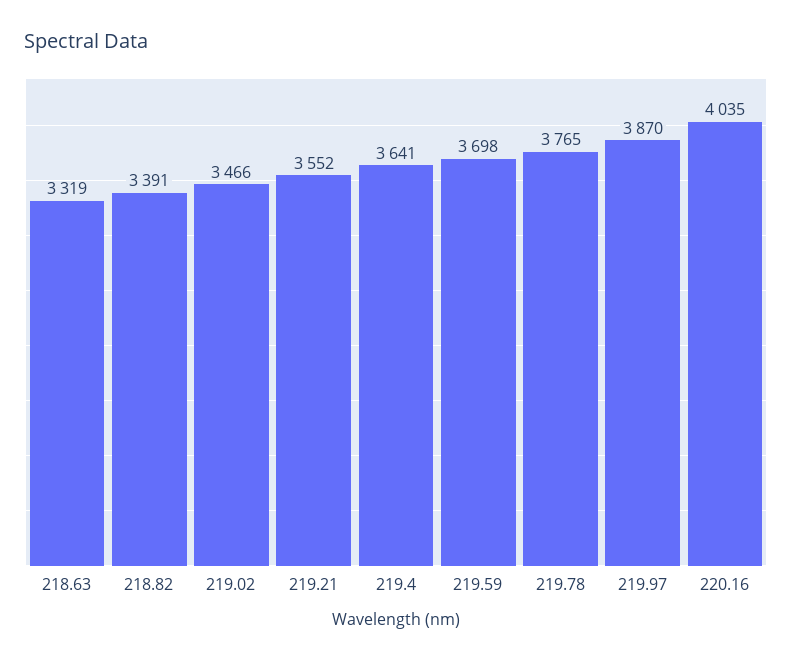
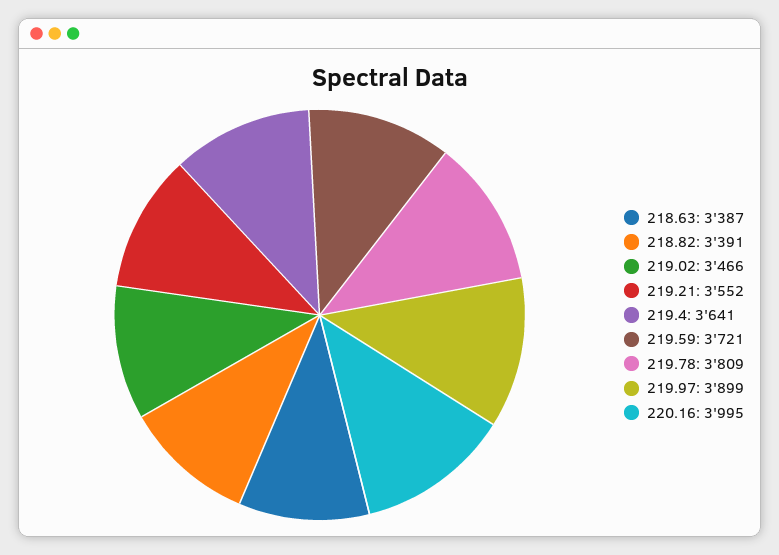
218.63: 3319 -> 3387
219.59: 3698 -> 3721
219.78: 3765 -> 3809
219.97: 3870 -> 3899
220.16: 4035 -> 3995

